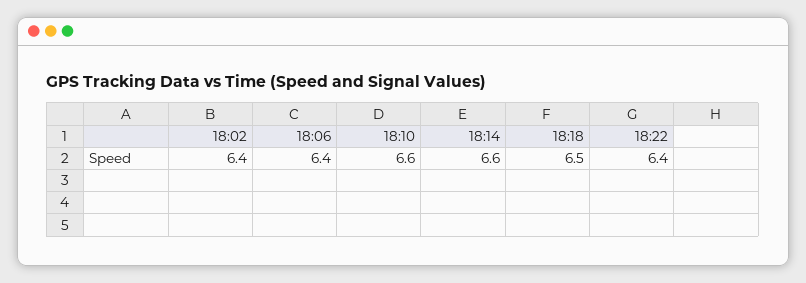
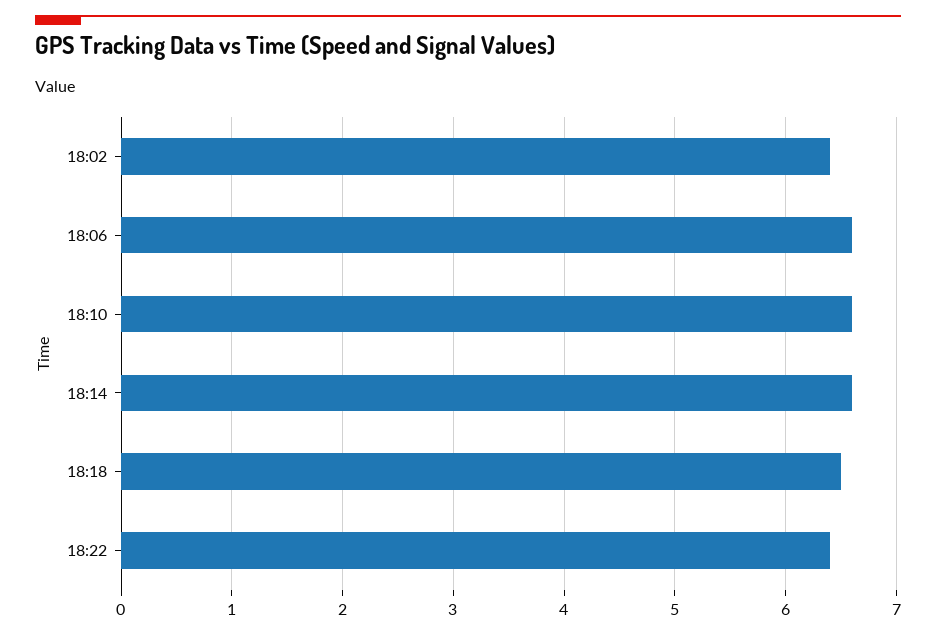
18:06: 6.4 -> 6.6

